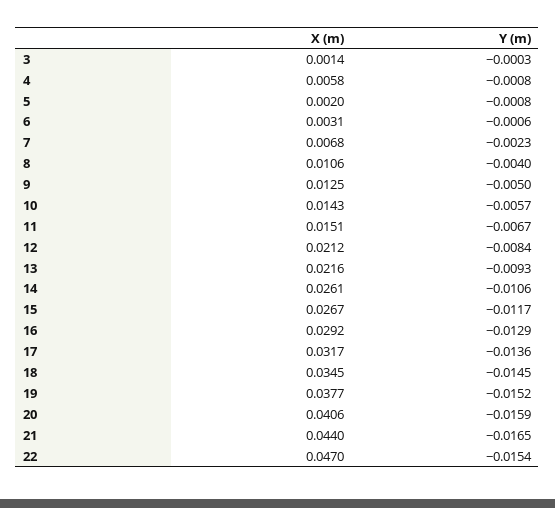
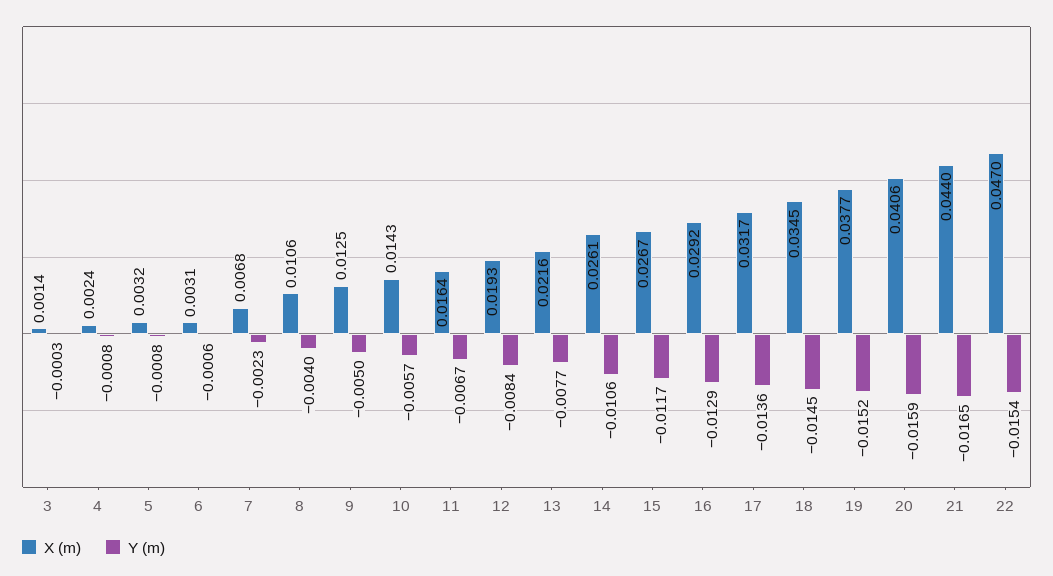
X (m), 4: 0.0058 -> 0.0024
X (m), 5: 0.002 -> 0.0032
X (m), 11: 0.0151 -> 0.0164
X (m), 12: 0.0212 -> 0.0193
Y (m), 13: -0.0093 -> -0.0077

